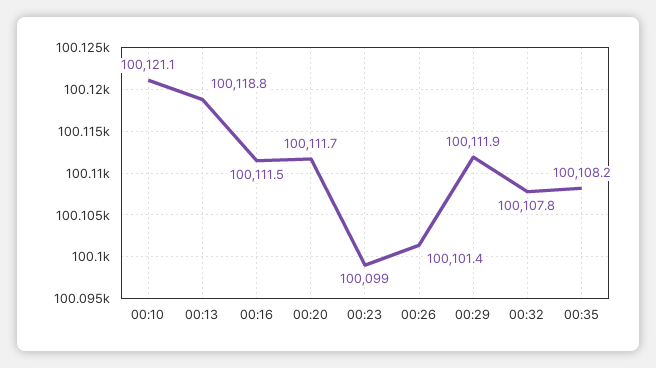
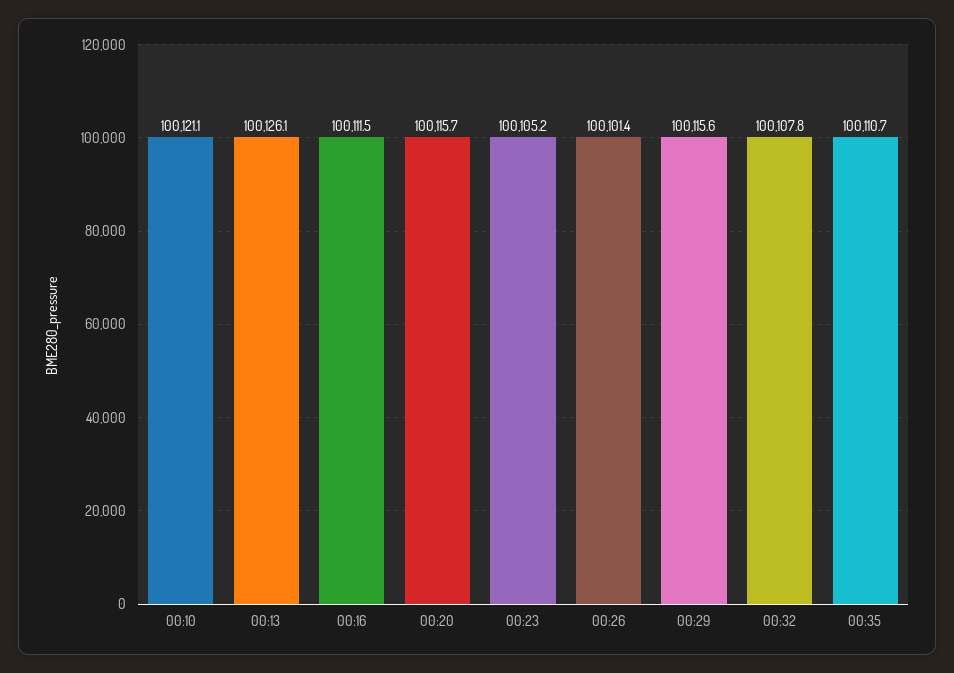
00:13: 100118.8 -> 100126.1
00:20: 100111.7 -> 100115.7
00:23: 100099 -> 100105.2
00:29: 100111.9 -> 100115.6
00:35: 100108.2 -> 100110.7

